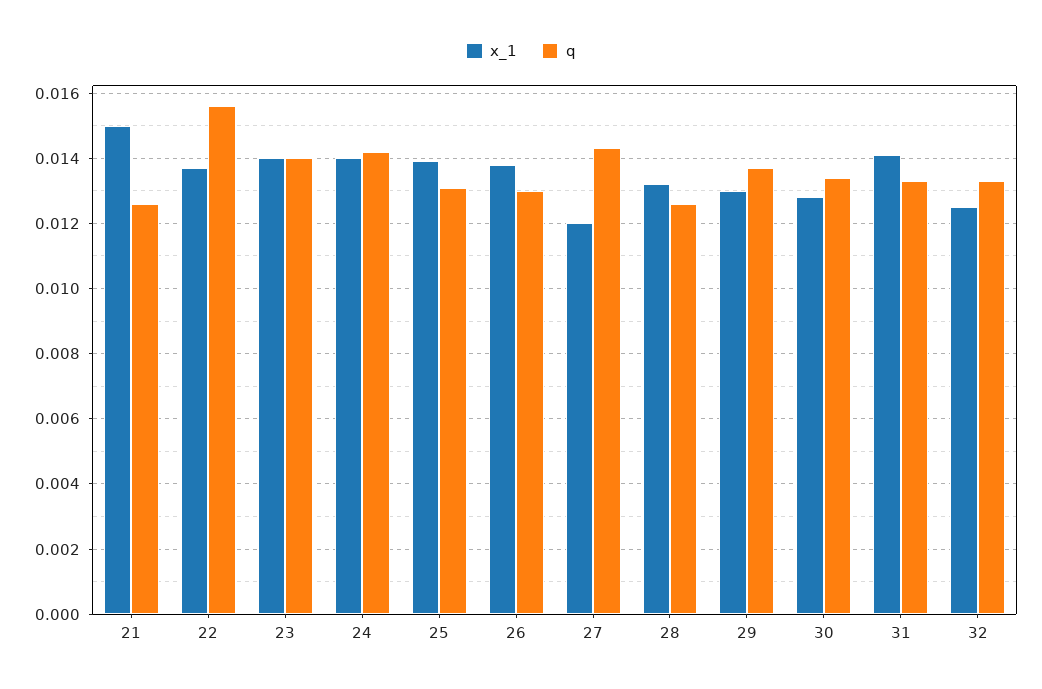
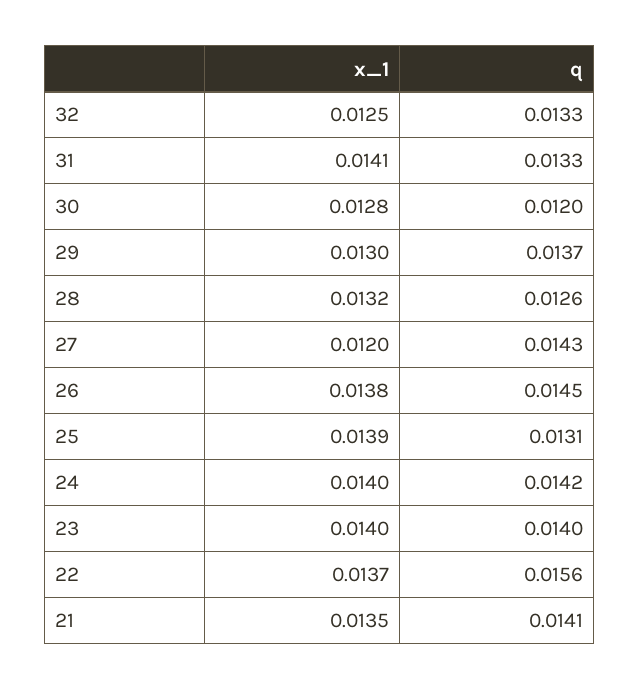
x_1, 21: 0.015 -> 0.0135
q, 21: 0.0125 -> 0.0141
q, 26: 0.013 -> 0.0145
q, 30: 0.0135 -> 0.012

